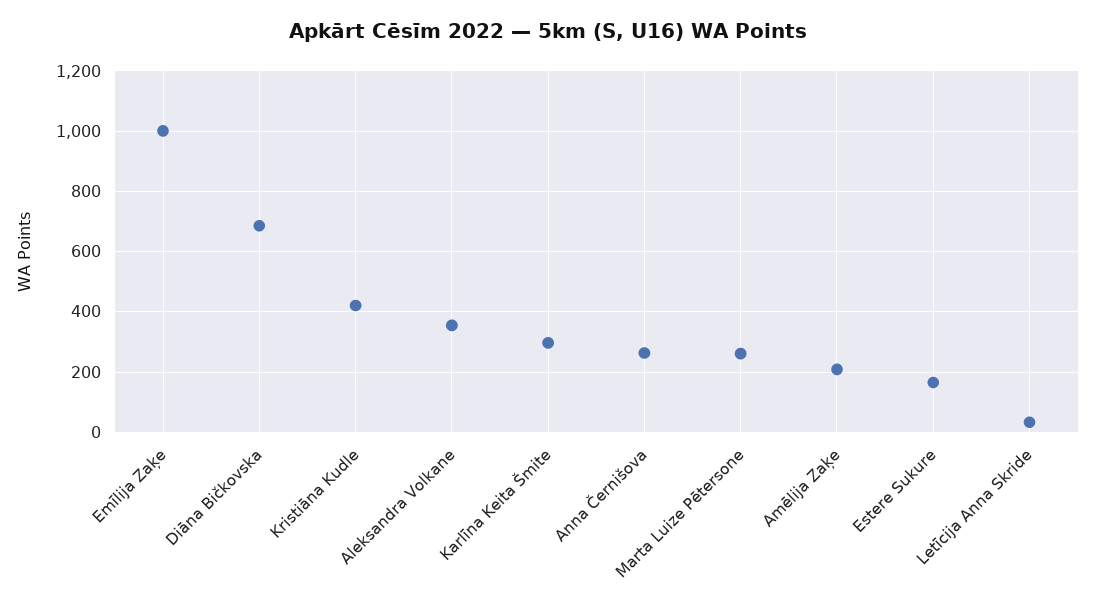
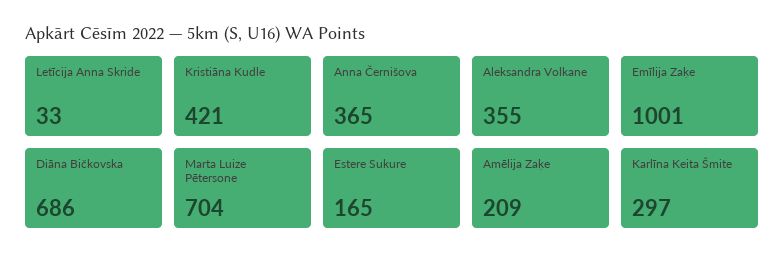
Anna Černišova: 260 -> 365
Marta Luize Pētersone: 260 -> 704

